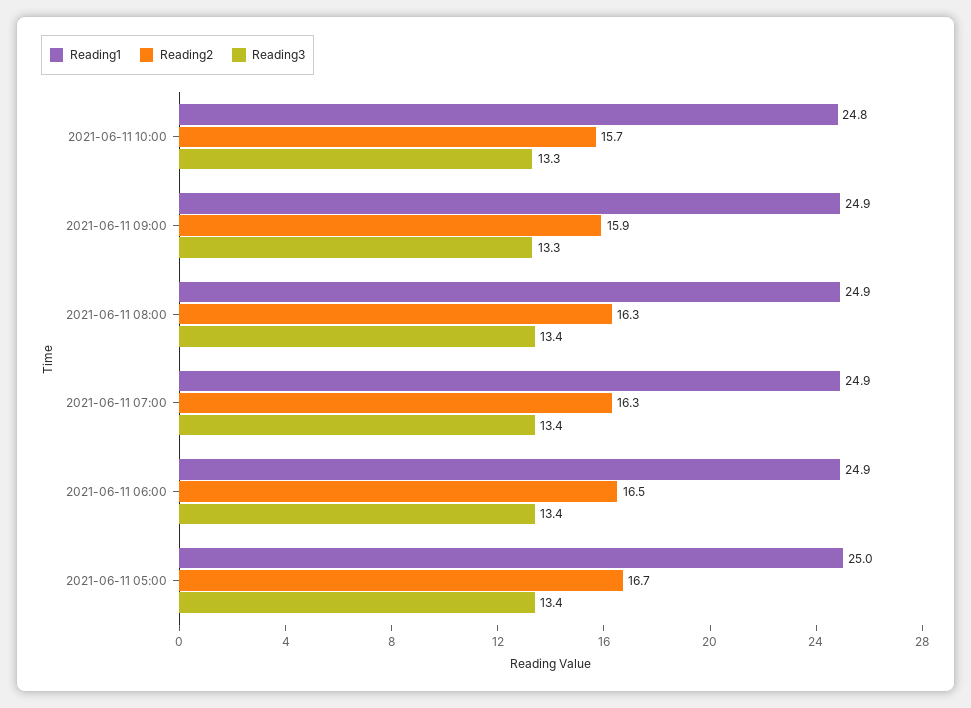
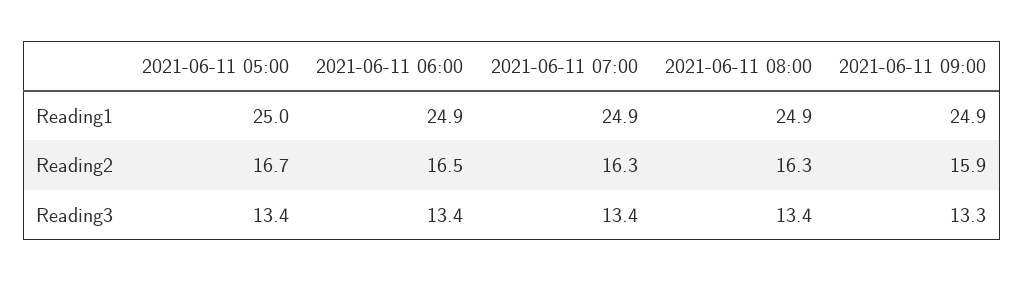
Reading1, 2021-06-11 10:00: 24.8 -> none
Reading2, 2021-06-11 10:00: 15.7 -> none
Reading3, 2021-06-11 10:00: 13.3 -> none

